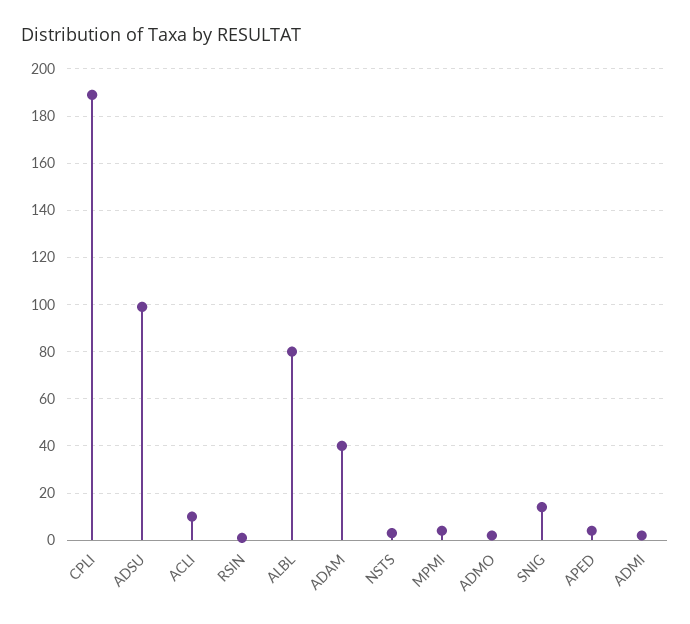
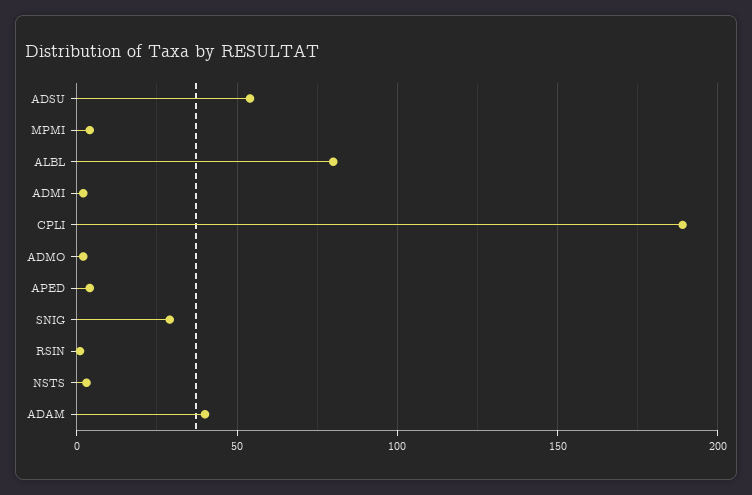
ADSU: 100 -> 55
ACLI: 10 -> none
SNIG: 15 -> 30

